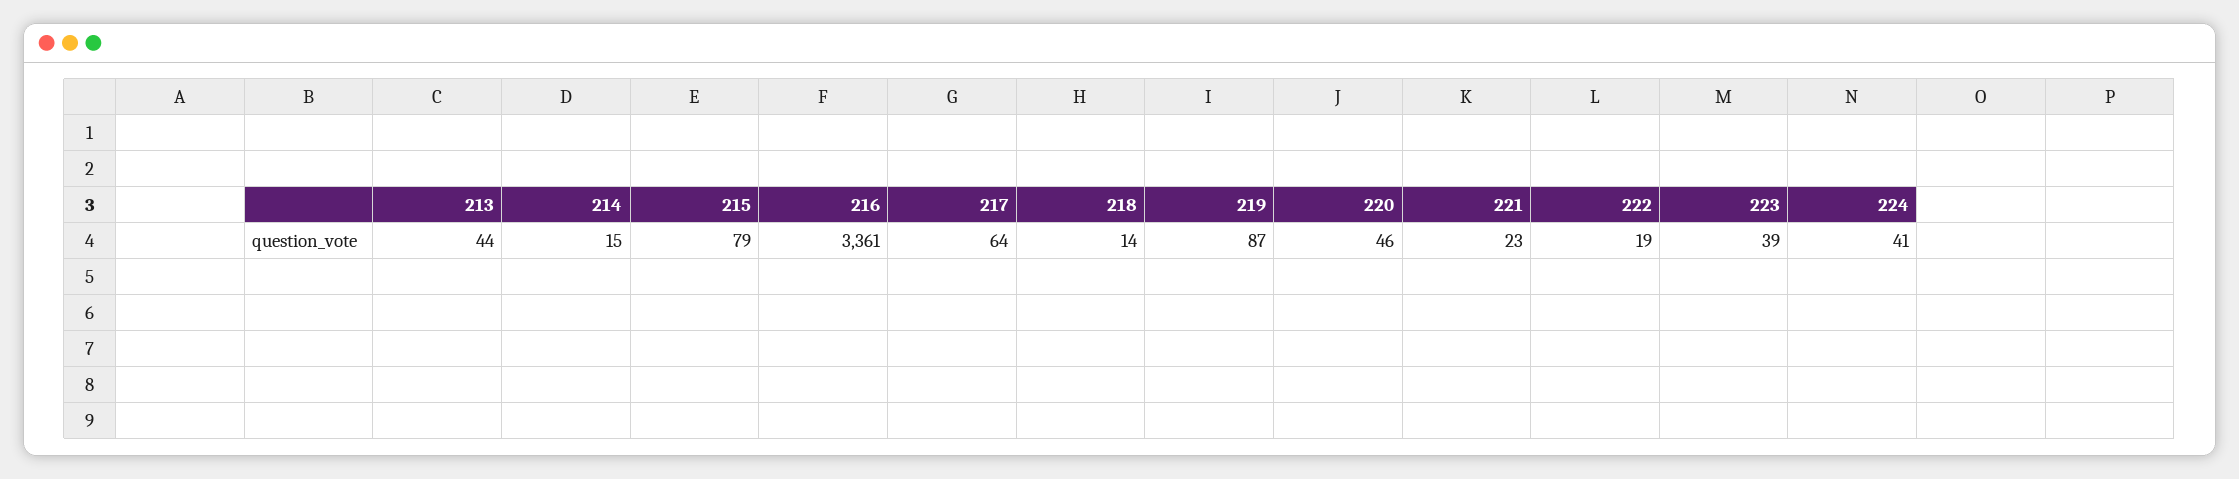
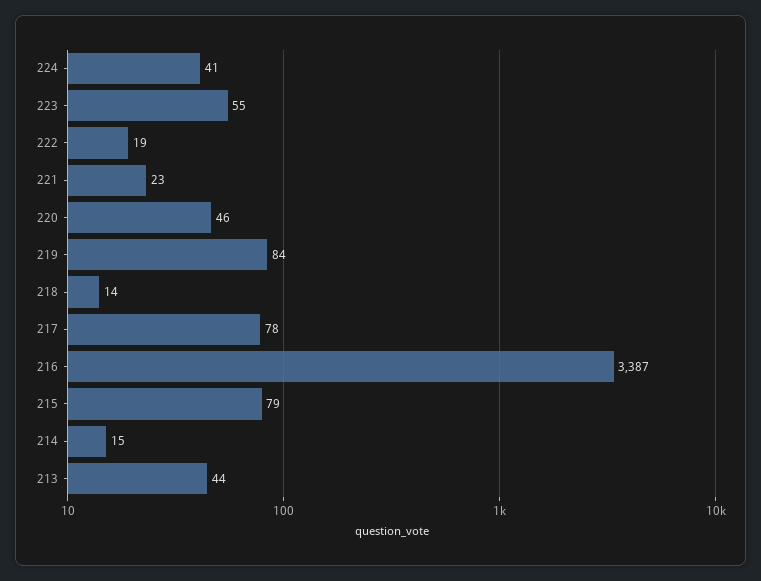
216: 3361 -> 3387
217: 64 -> 78
219: 87 -> 84
223: 39 -> 55

